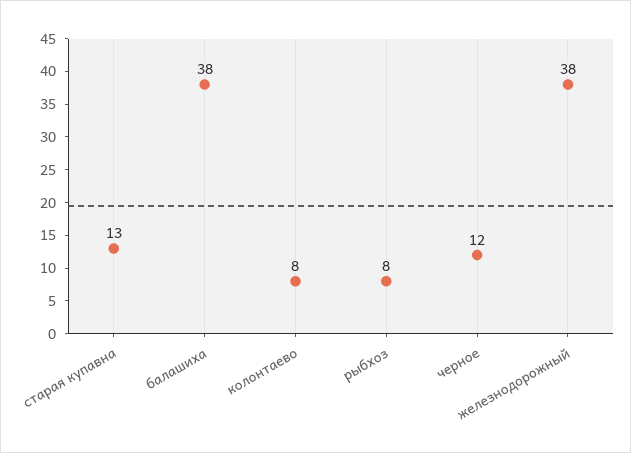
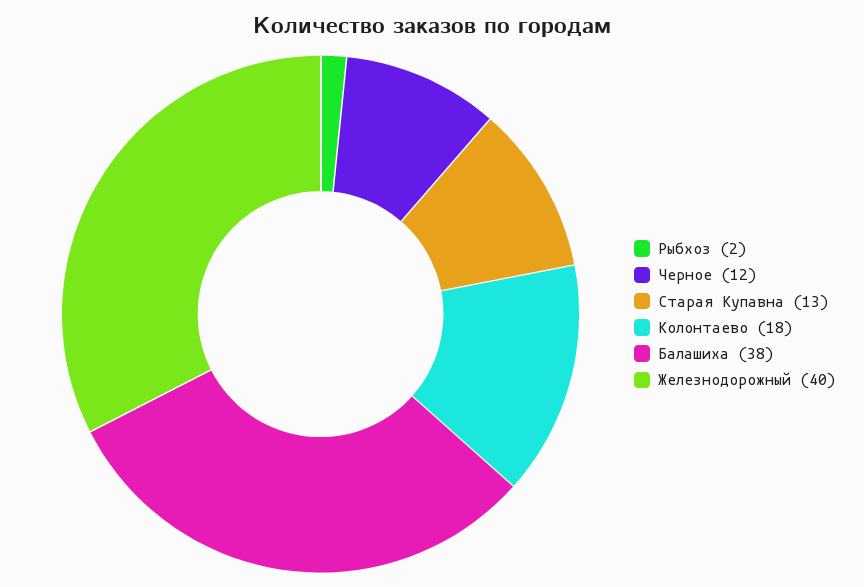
колонтаево: 8 -> 18
рыбхоз: 8 -> 2
железнодорожный: 38 -> 40

